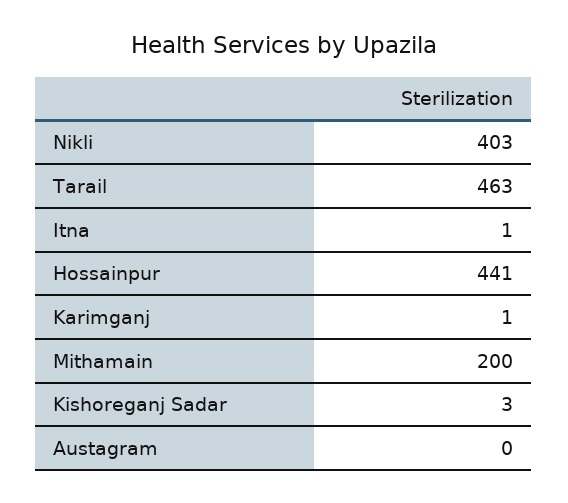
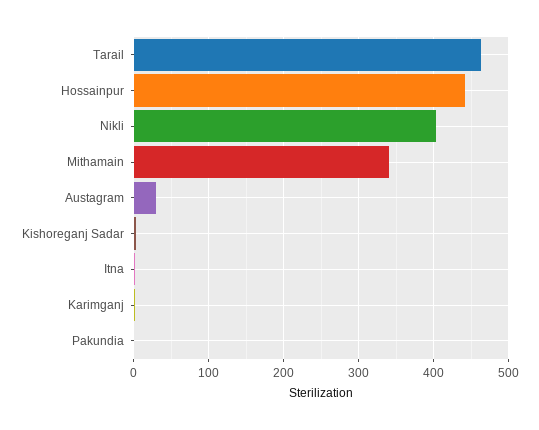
Mithamain: 200 -> 340
Austagram: 0 -> 30
Pakundia: none -> 0

